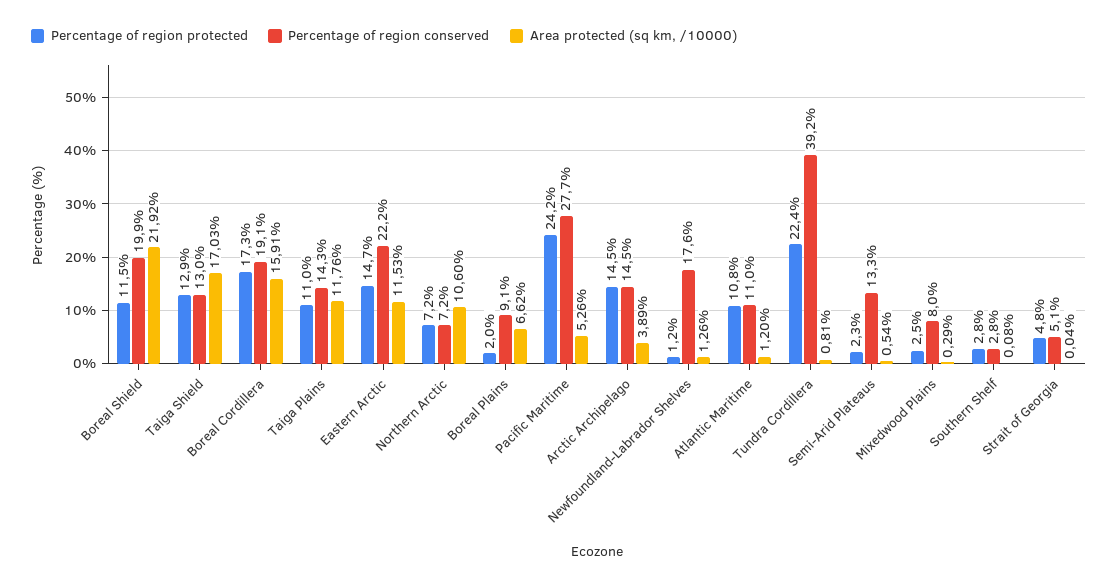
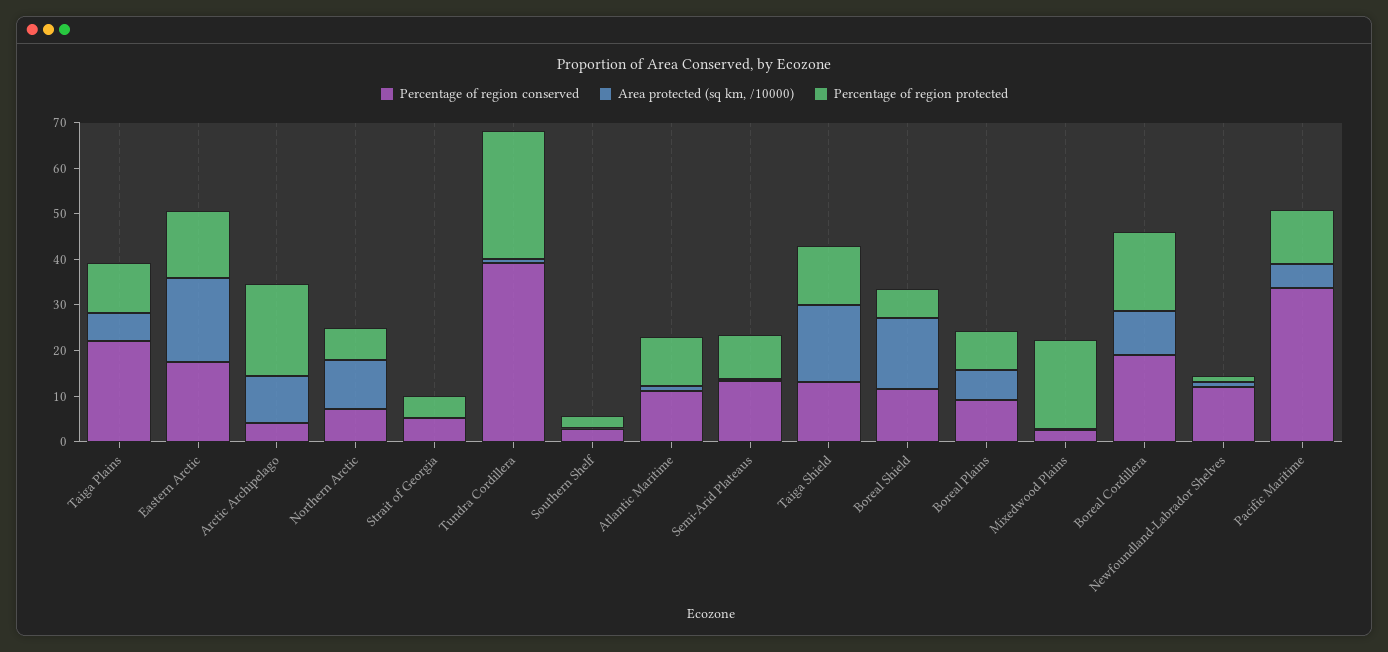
Percentage of region protected, Boreal Shield: 11.5 -> 6
Percentage of region conserved, Boreal Shield: 19.9 -> 12
Area protected (sq km, /10000), Boreal Shield: 21.92 -> 16
Area protected (sq km, /10000), Boreal Cordillera: 15.91 -> 10
Percentage of region conserved, Taiga Plains: 14.3 -> 22
Area protected (sq km, /10000), Taiga Plains: 11.76 -> 6
Percentage of region conserved, Eastern Arctic: 22.2 -> 18
Area protected (sq km, /10000), Eastern Arctic: 11.53 -> 18
Percentage of region protected, Boreal Plains: 2 -> 8
Percentage of region protected, Pacific Maritime: 24.2 -> 12
Percentage of region conserved, Pacific Maritime: 27.7 -> 34
Percentage of region protected, Arctic Archipelago: 14.5 -> 20
Percentage of region conserved, Arctic Archipelago: 14.5 -> 4
Area protected (sq km, /10000), Arctic Archipelago: 3.89 -> 10
Percentage of region conserved, Newfoundland-Labrador Shelves: 17.6 -> 12
Percentage of region protected, Tundra Cordillera: 22.4 -> 28
Percentage of region protected, Semi-Arid Plateaus: 2.3 -> 10
Percentage of region protected, Mixedwood Plains: 2.5 -> 20
Percentage of region conserved, Mixedwood Plains: 8 -> 2

